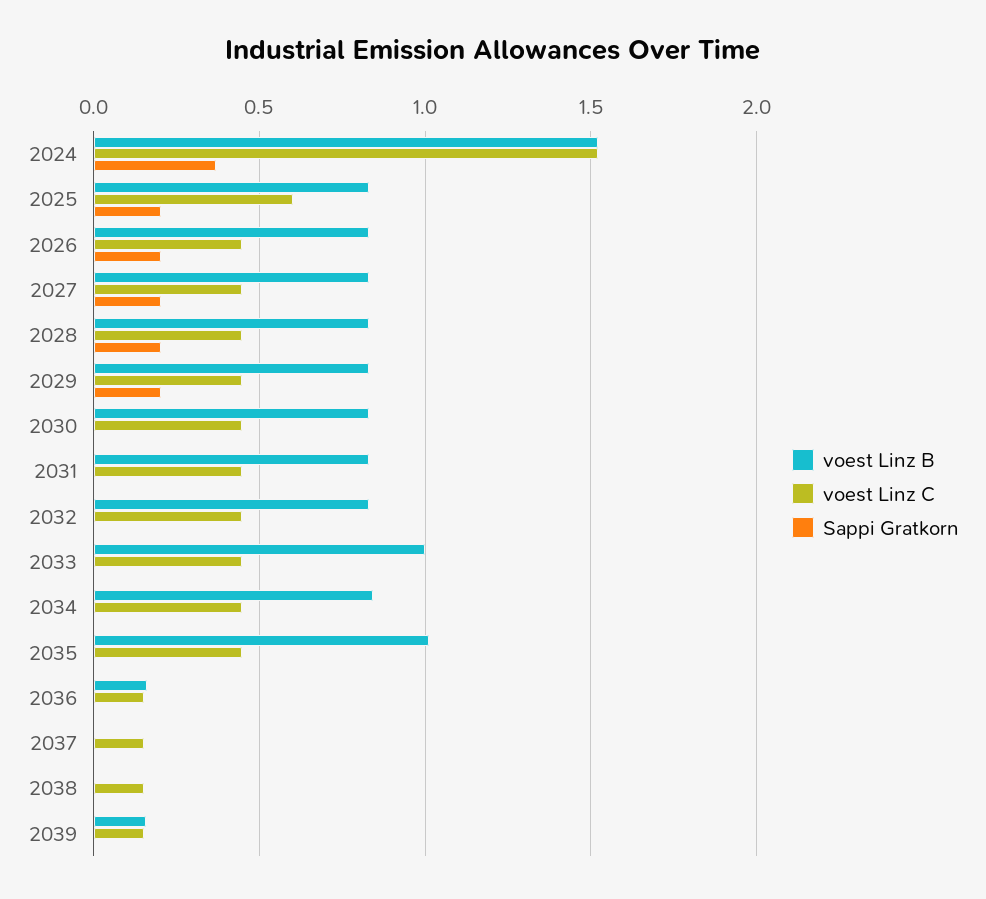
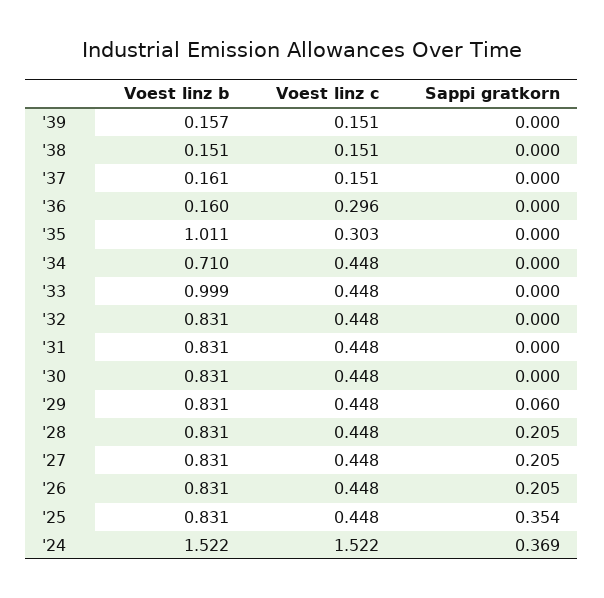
voest Linz C, 2025: 0.6 -> 0.448
Sappi Gratkorn, 2025: 0.2 -> 0.354
Sappi Gratkorn, 2029: 0.2 -> 0.06
voest Linz B, 2034: 0.85 -> 0.71
voest Linz C, 2035: 0.45 -> 0.303
voest Linz C, 2036: 0.15 -> 0.296
voest Linz B, 2037: 0 -> 0.161
voest Linz B, 2038: 0 -> 0.151

